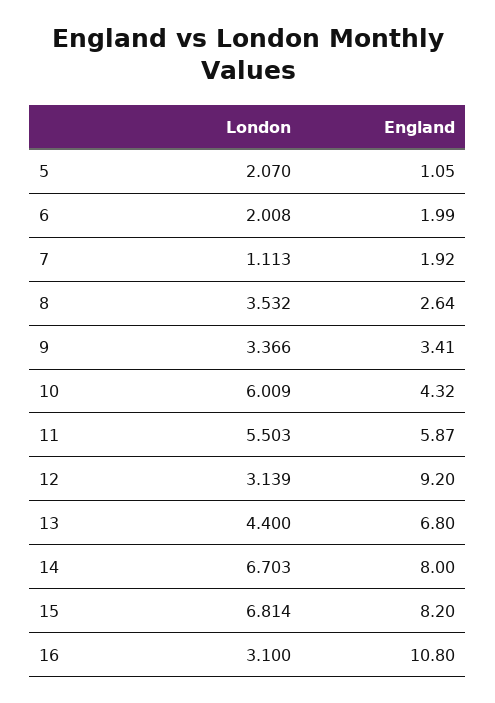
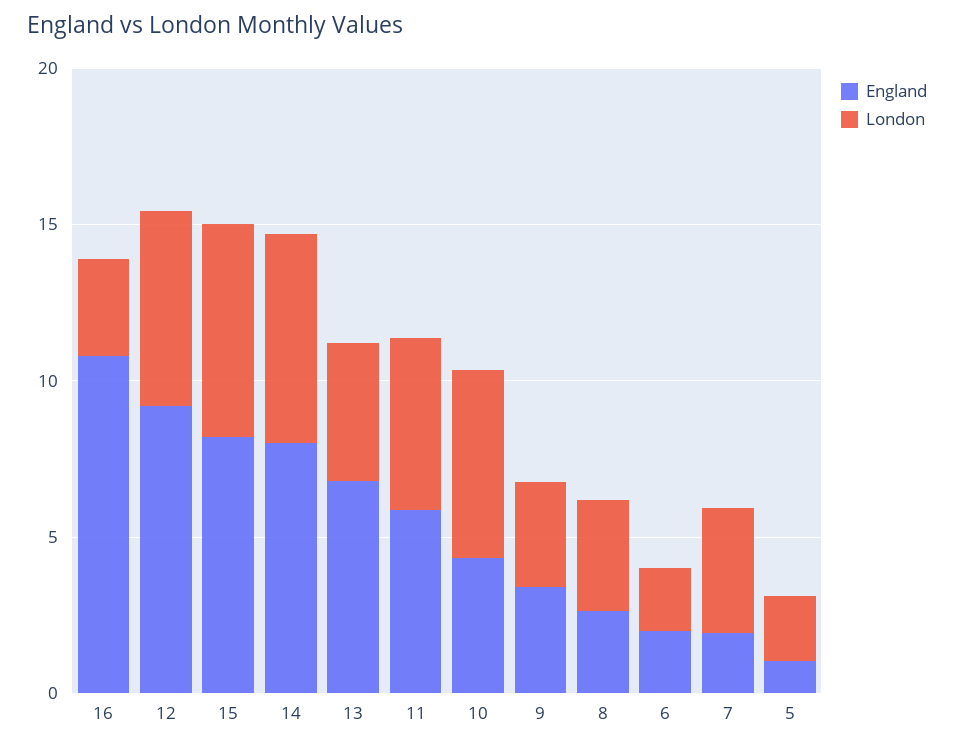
London, 7: 1.113 -> 4
London, 12: 3.139 -> 6

